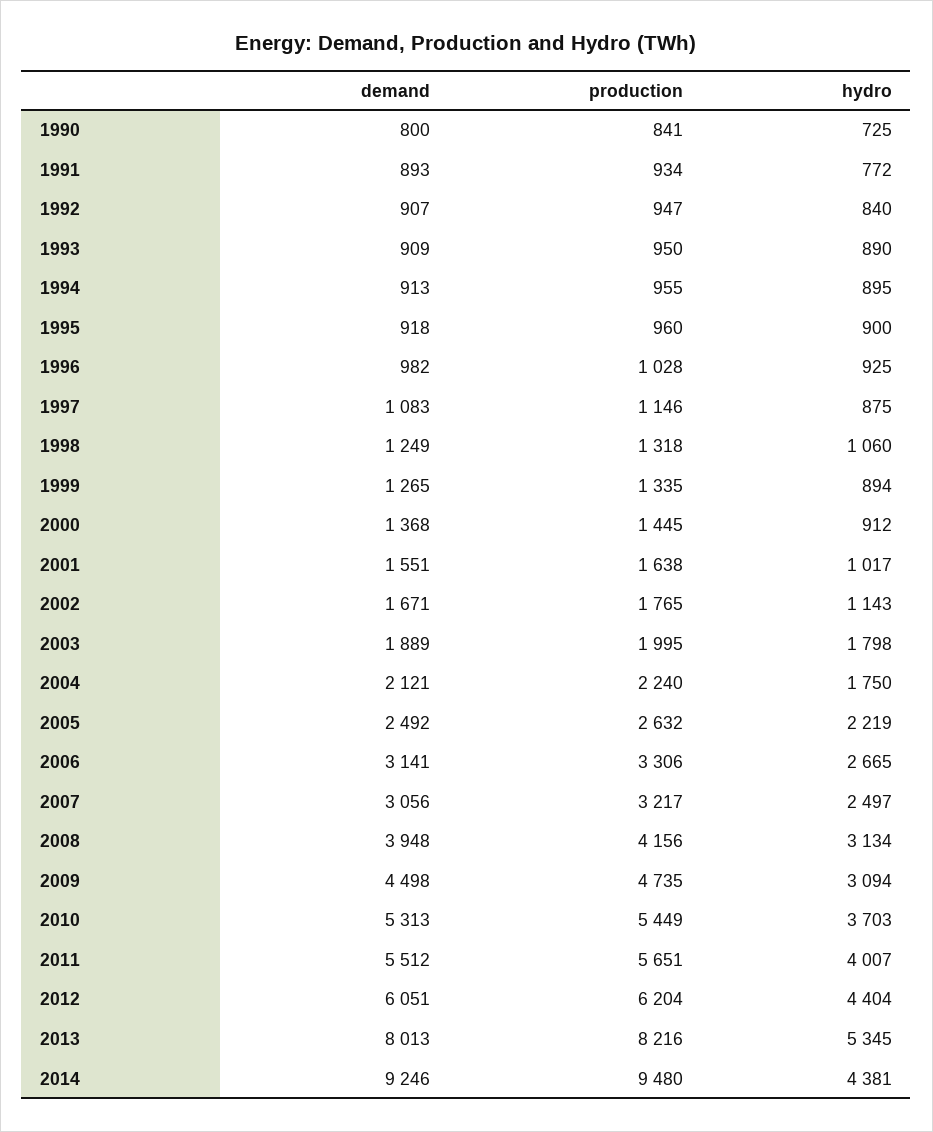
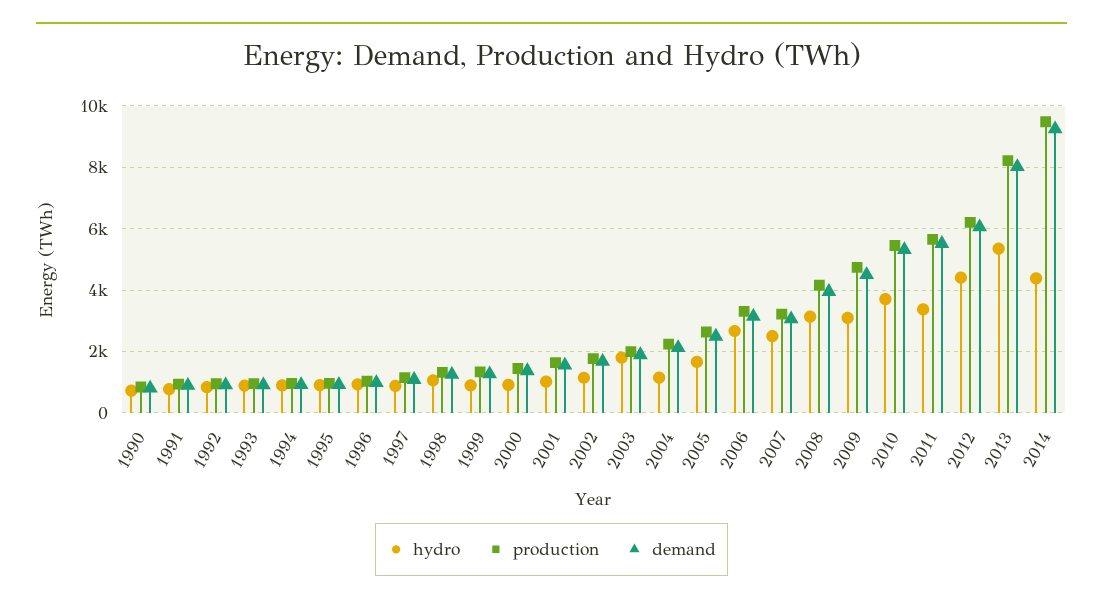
hydro, 2004: 1750 -> 1200
hydro, 2005: 2219 -> 1600
hydro, 2011: 4007 -> 3400

